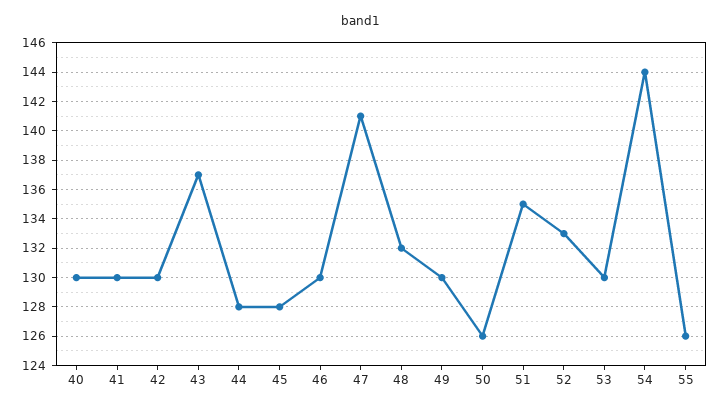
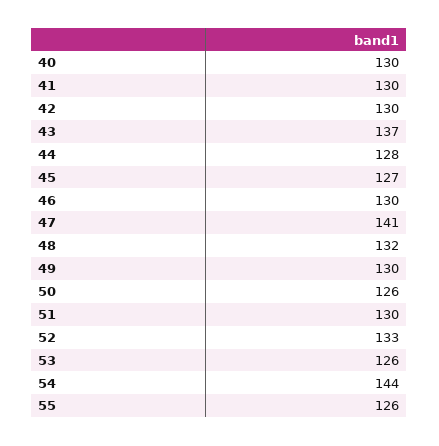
45: 128 -> 127
51: 135 -> 130
53: 130 -> 126

